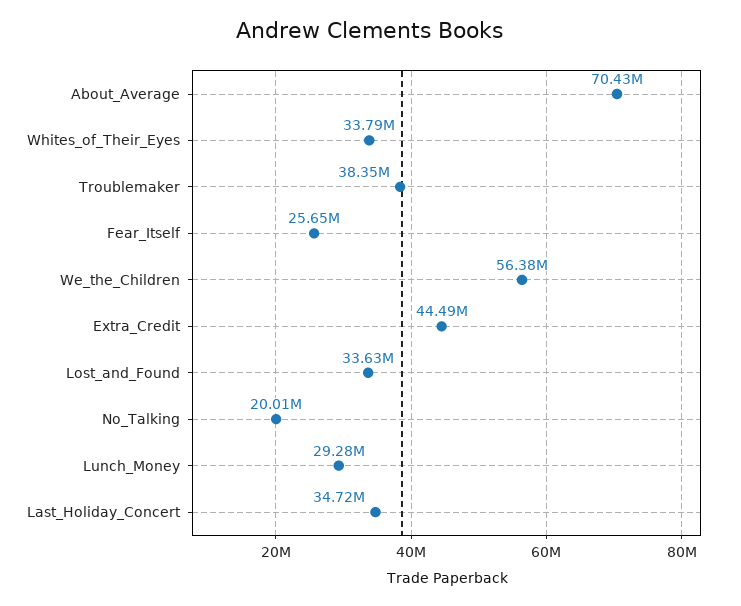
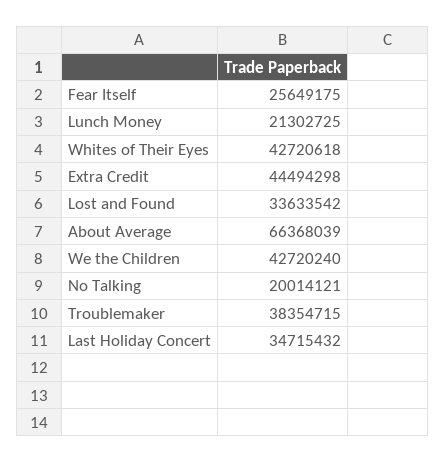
About_Average: 70430000 -> 66368039
Whites_of_Their_Eyes: 33790000 -> 42720618
We_the_Children: 56380000 -> 42720240
Lunch_Money: 29280000 -> 21302725

